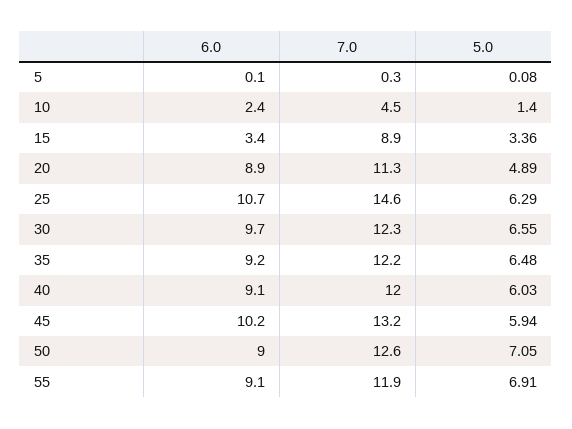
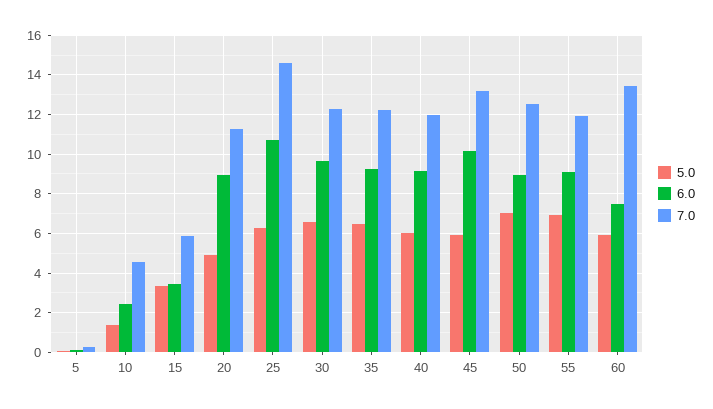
7.0, 15: 8.9 -> 6
5.0, 60: none -> 6
6.0, 60: none -> 7.5
7.0, 60: none -> 13.5

